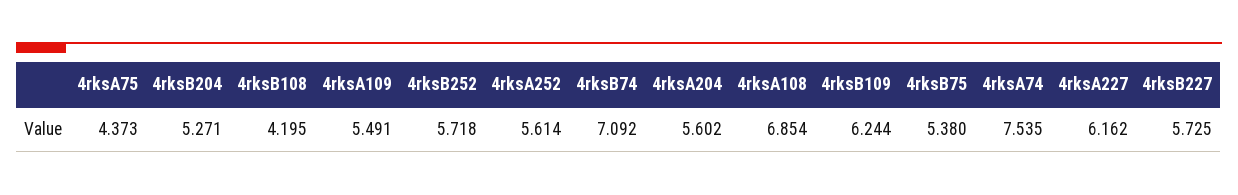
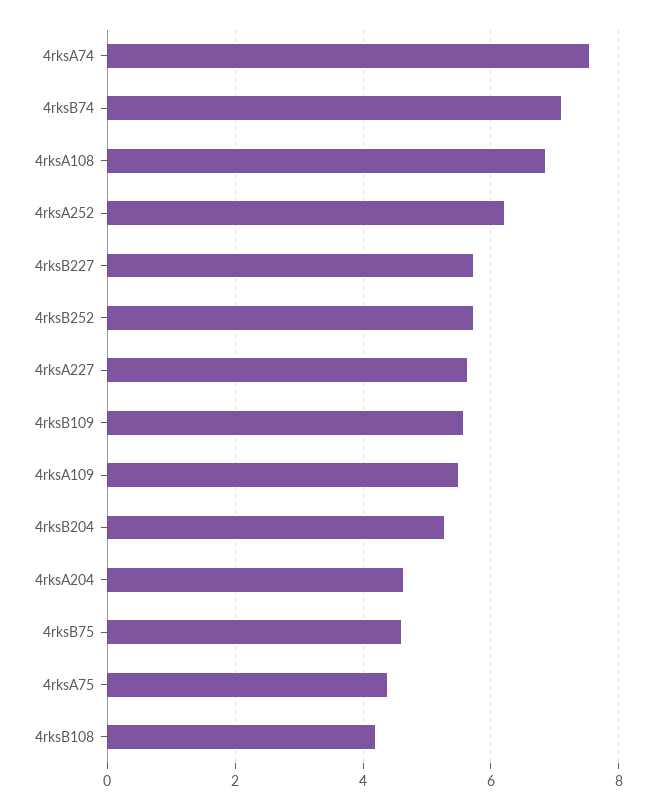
4rksA252: 5.614 -> 6.2
4rksA204: 5.602 -> 4.6
4rksB109: 6.244 -> 5.6
4rksB75: 5.38 -> 4.6
4rksA227: 6.162 -> 5.6

